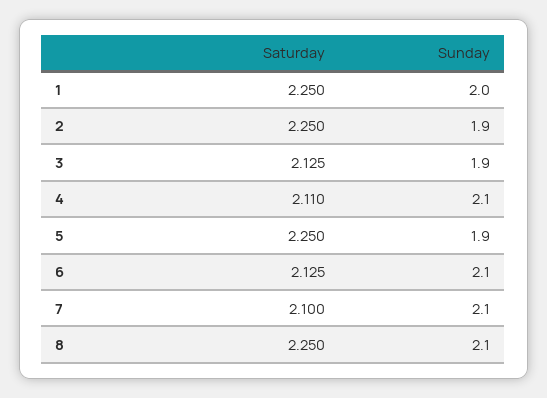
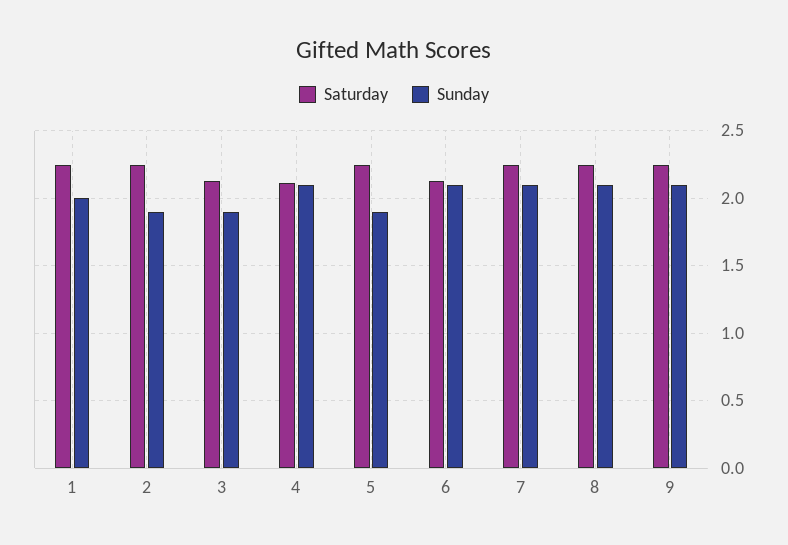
Saturday, 7: 2.1 -> 2.25
Saturday, 9: none -> 2.25
Sunday, 9: none -> 2.1

